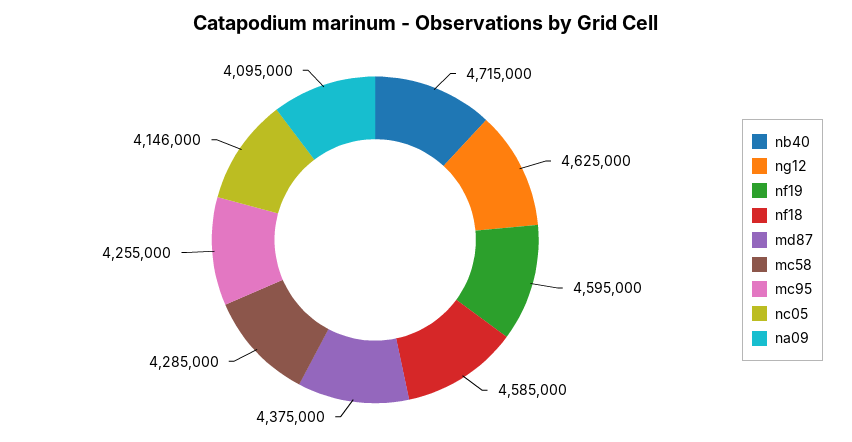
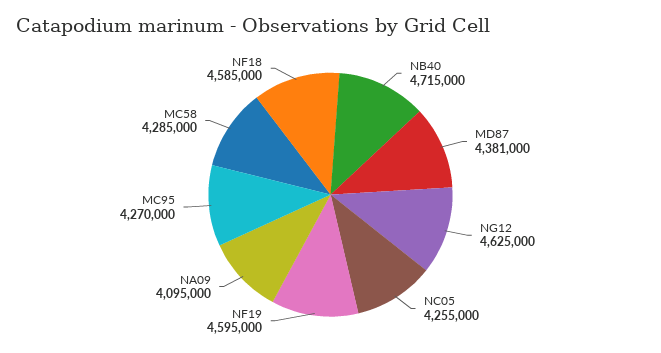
md87: 4375000 -> 4381000
mc95: 4255000 -> 4270000
nc05: 4146000 -> 4255000

